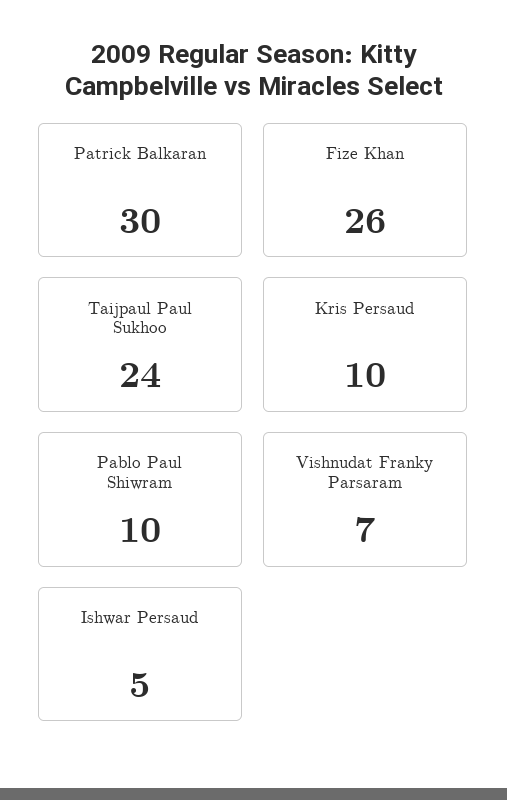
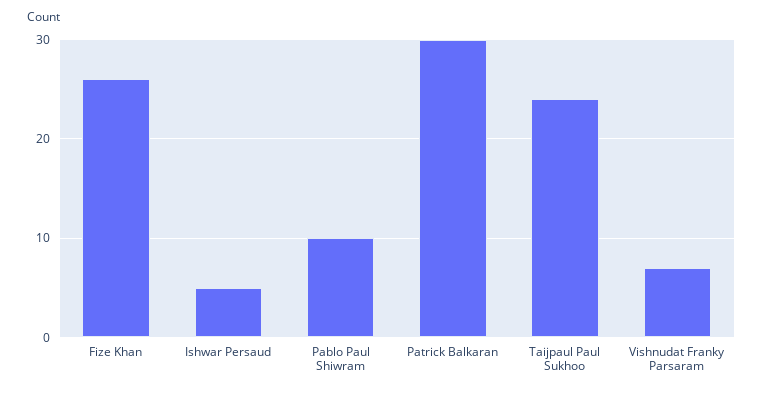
Kris Persaud: 10 -> none

